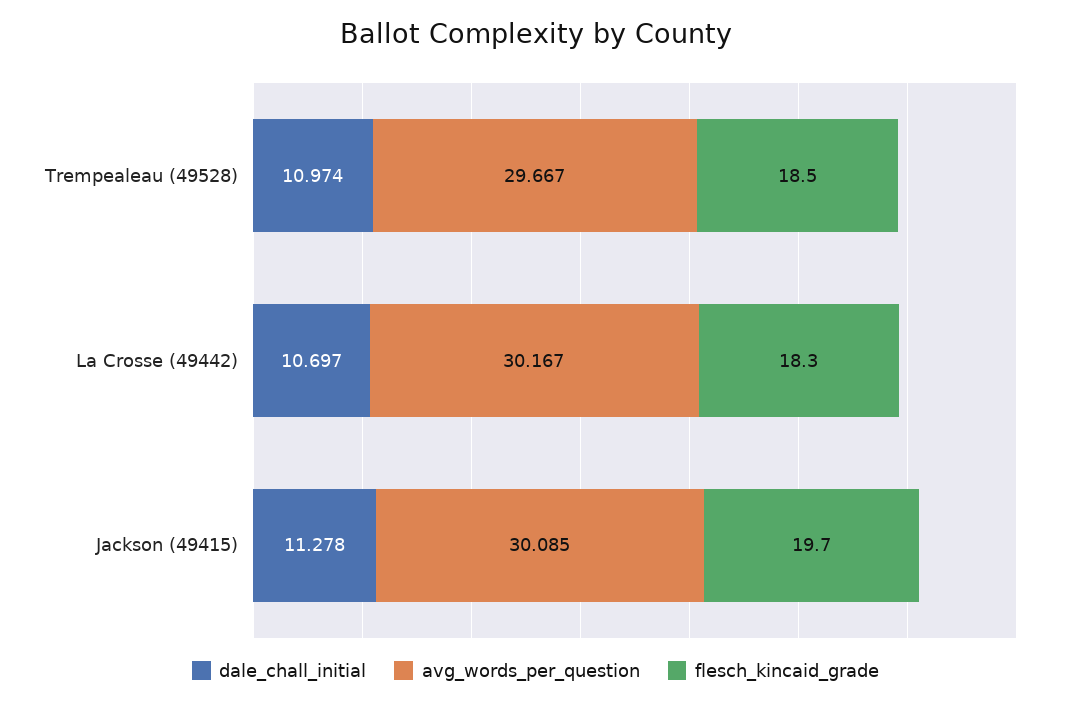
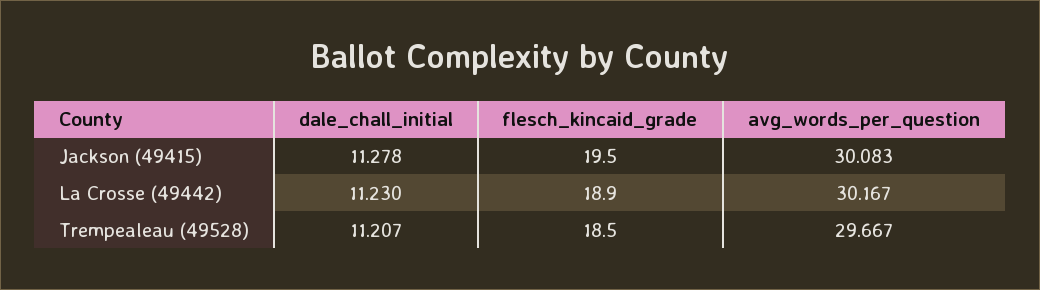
dale_chall_initial, Trempealeau (49528): 10.974 -> 11.207
dale_chall_initial, La Crosse (49442): 10.697 -> 11.23
flesch_kincaid_grade, La Crosse (49442): 18.3 -> 18.9
avg_words_per_question, Jackson (49415): 30.085 -> 30.083
flesch_kincaid_grade, Jackson (49415): 19.7 -> 19.5

